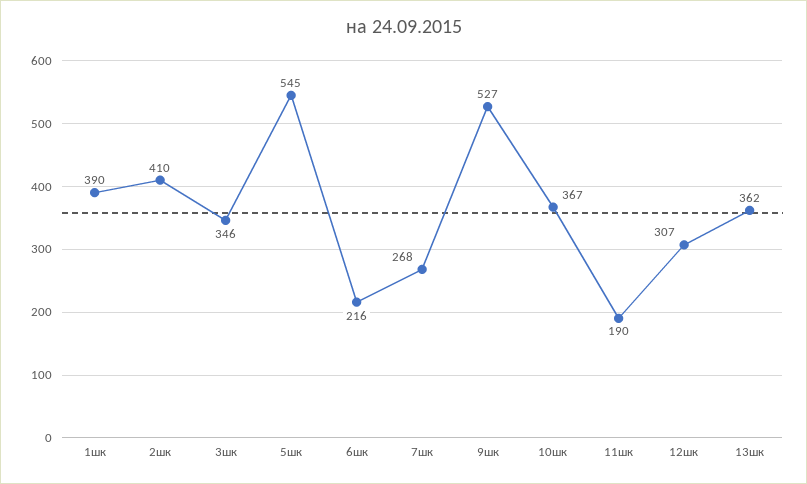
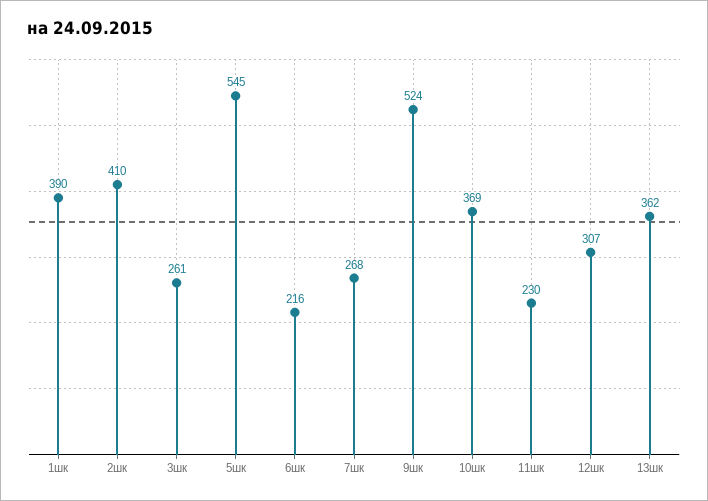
3шк: 346 -> 261
9шк: 527 -> 524
10шк: 367 -> 369
11шк: 190 -> 230

